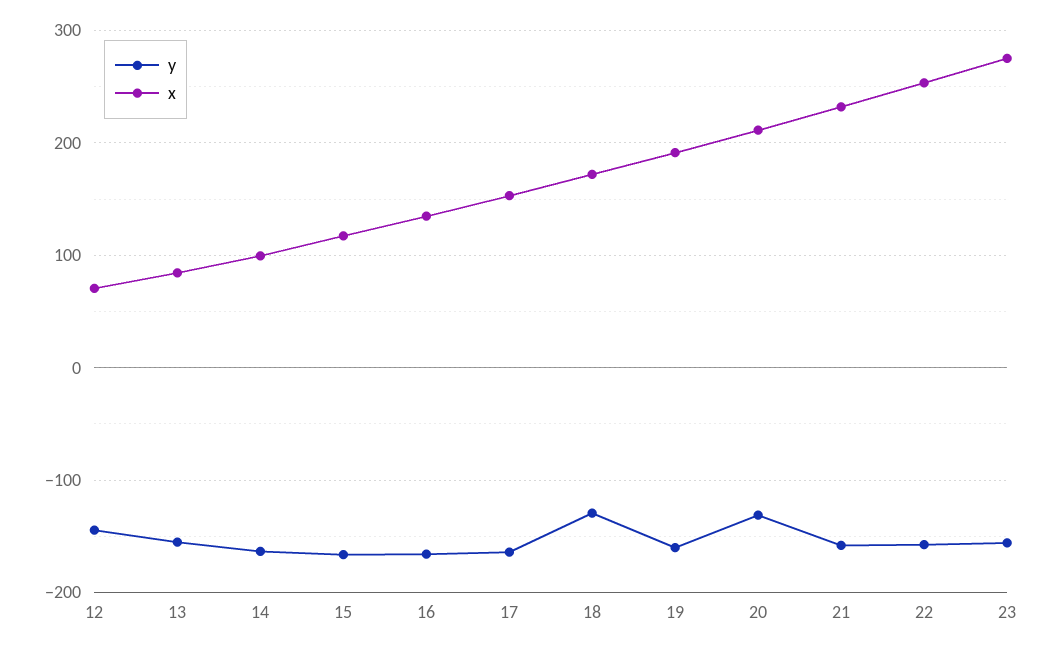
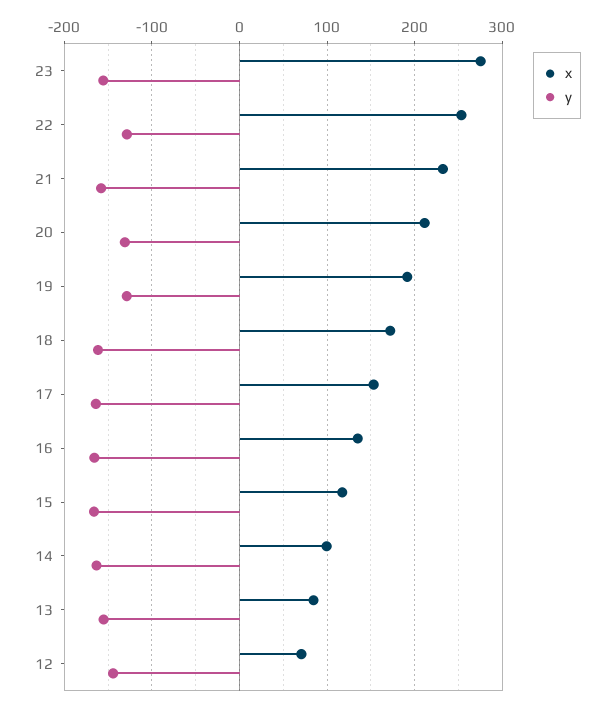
y, 18: -130 -> -160
y, 19: -160 -> -130
y, 22: -160 -> -130

